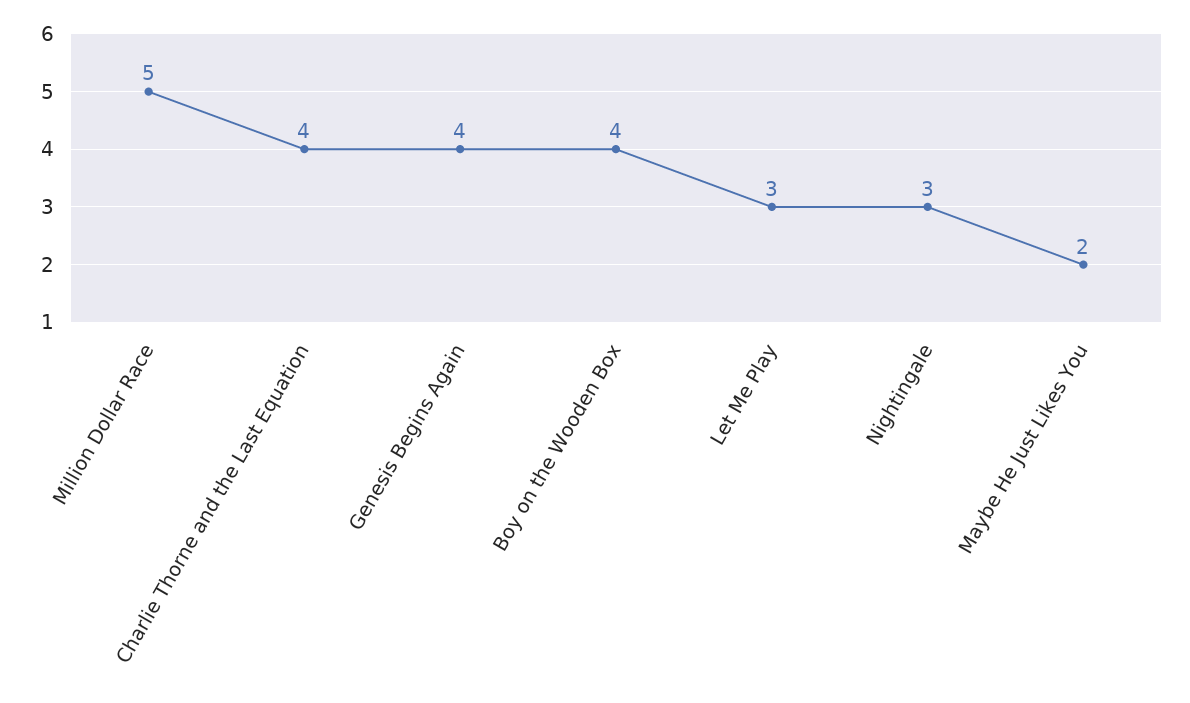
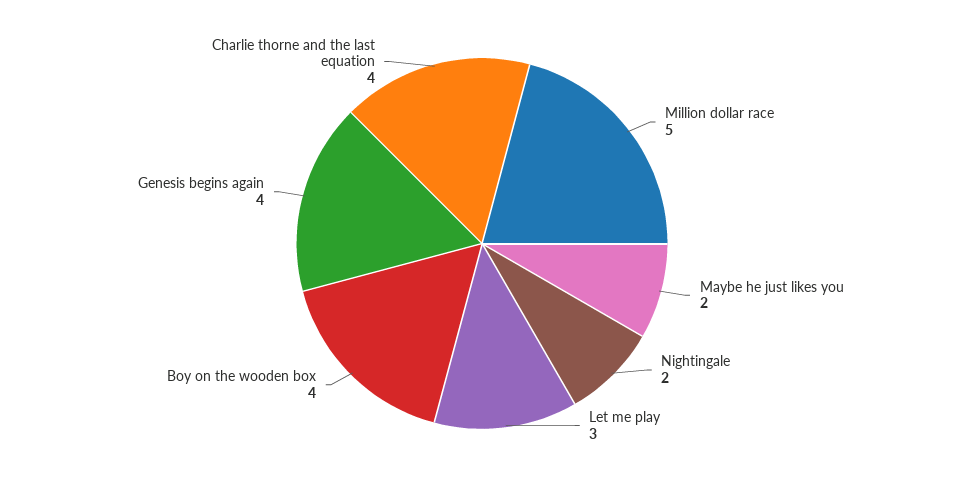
Nightingale: 3 -> 2

